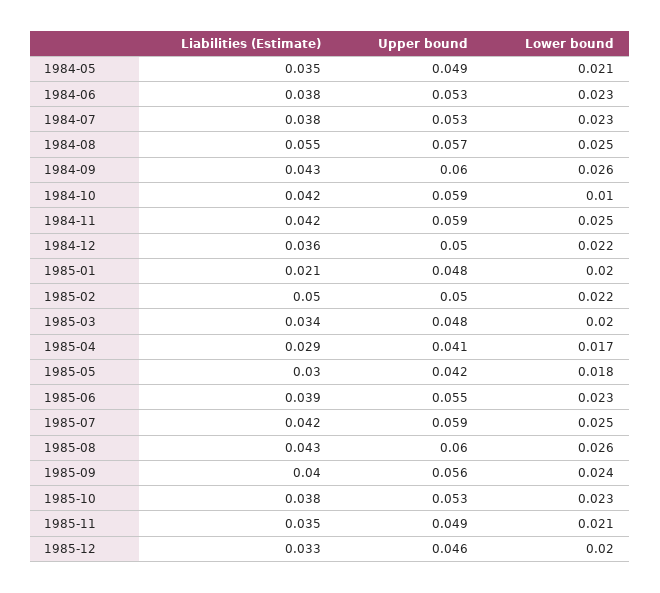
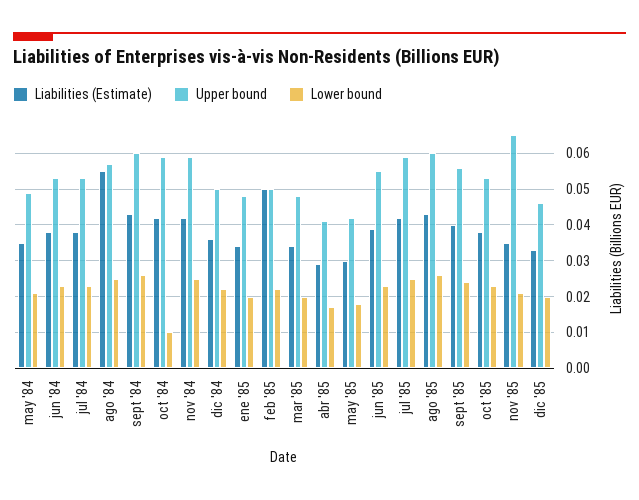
Liabilities (Estimate), 1985-01: 0.021 -> 0.035
Upper bound, 1985-11: 0.049 -> 0.065

